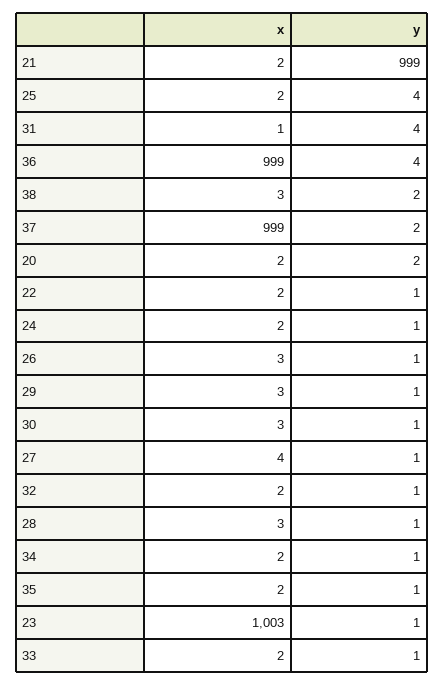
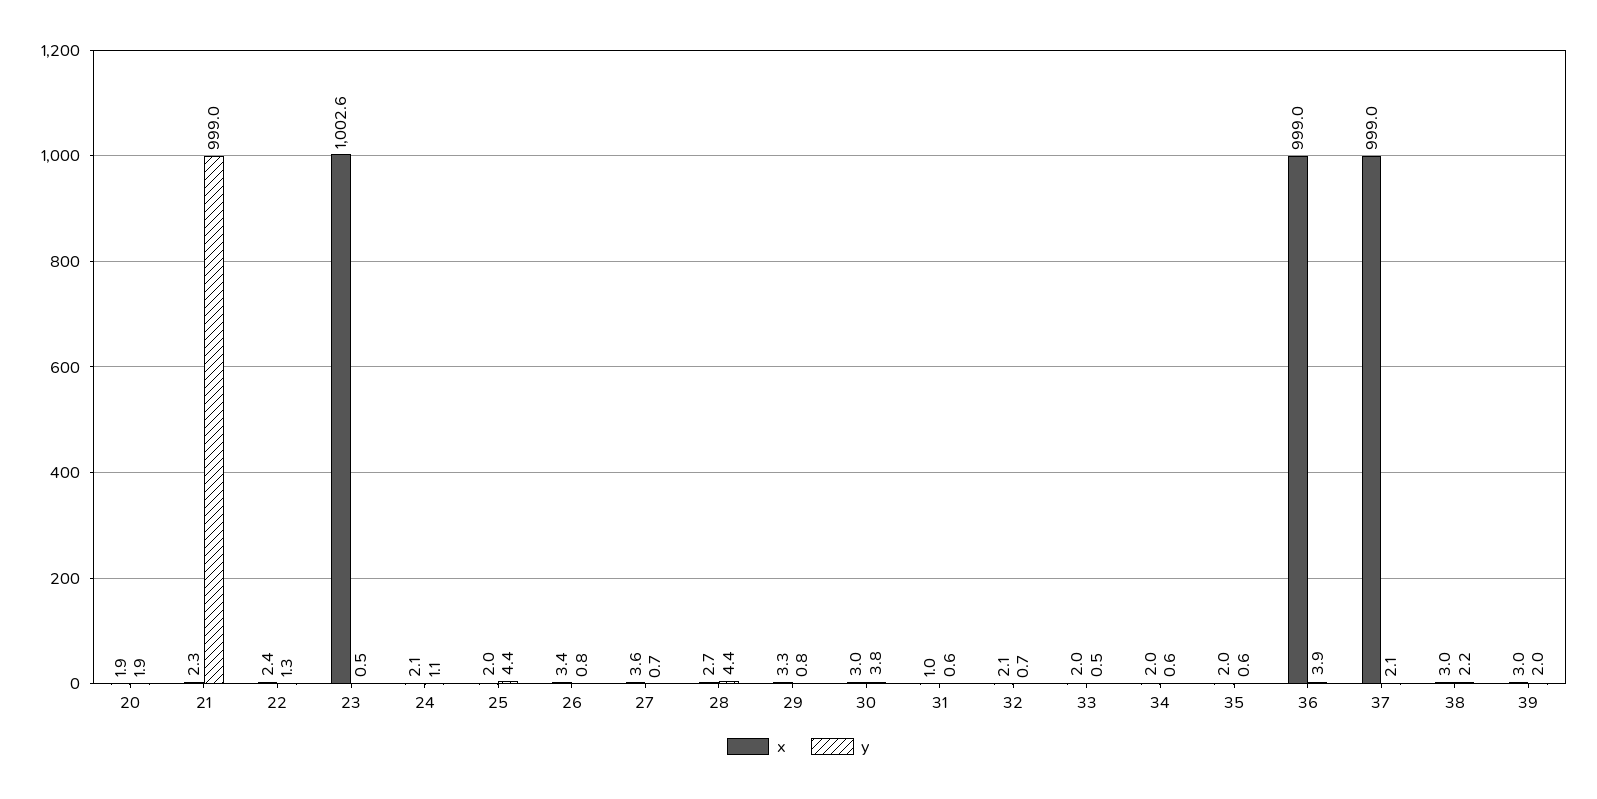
y, 31: 4 -> 0.6
y, 30: 1 -> 3.8
y, 28: 1 -> 4.4
x, 39: none -> 3
y, 39: none -> 2

